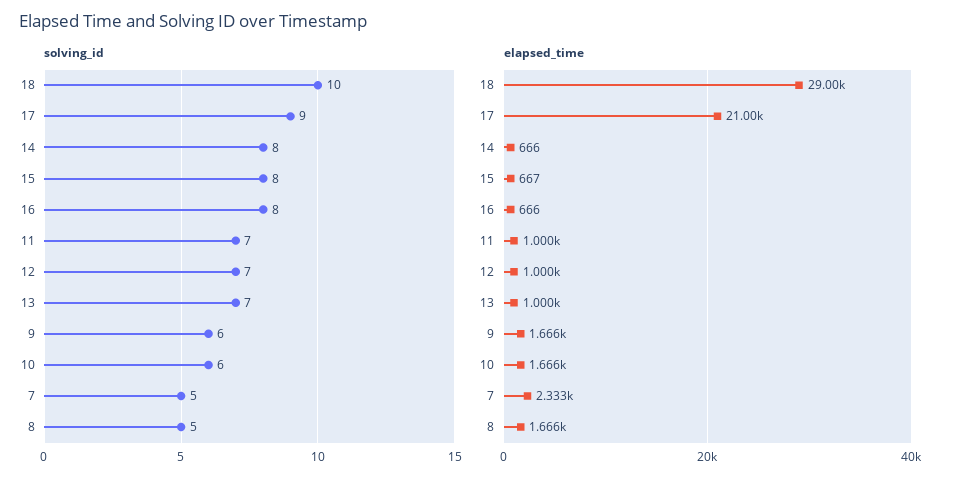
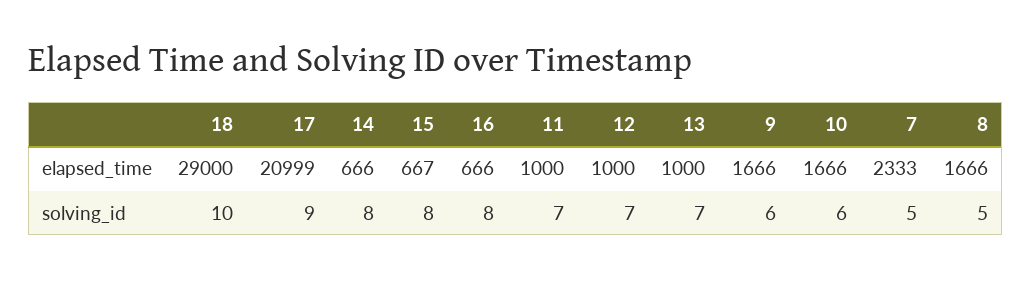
elapsed_time, 17: 21000 -> 20999

